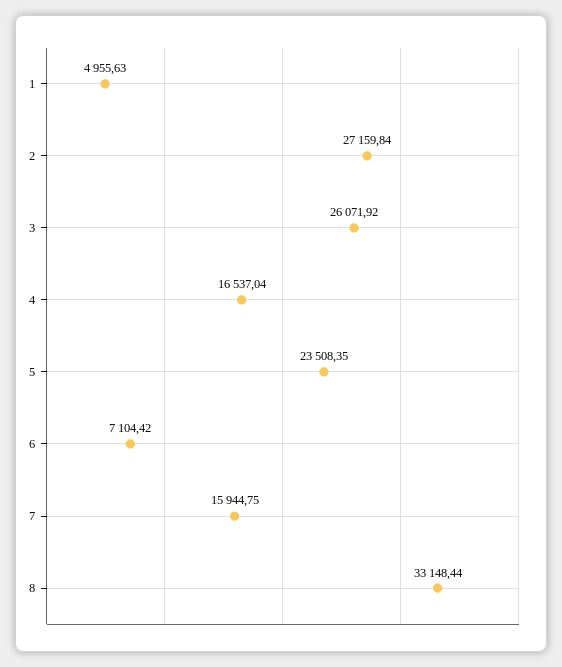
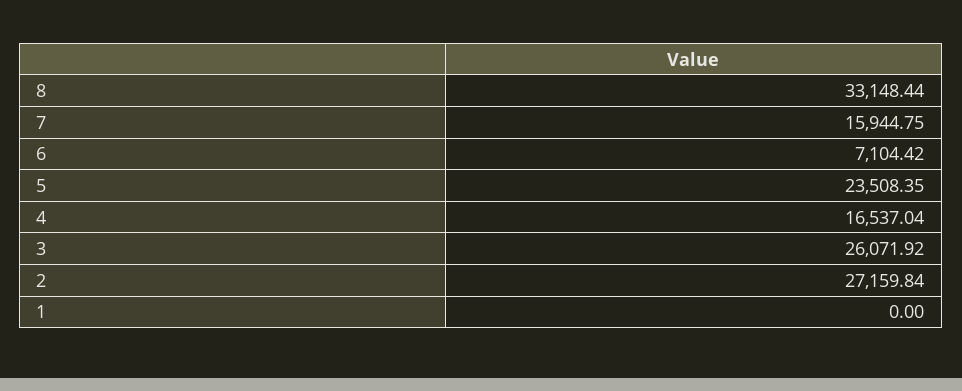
1: 4955.63 -> 0

